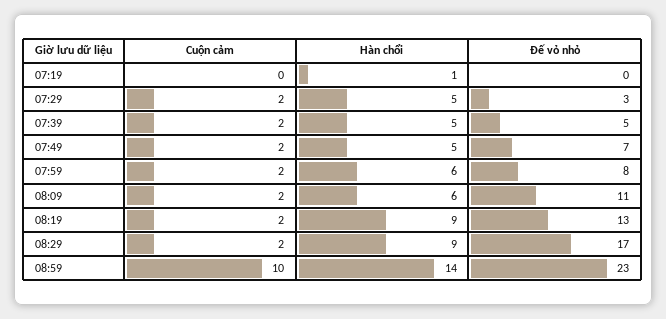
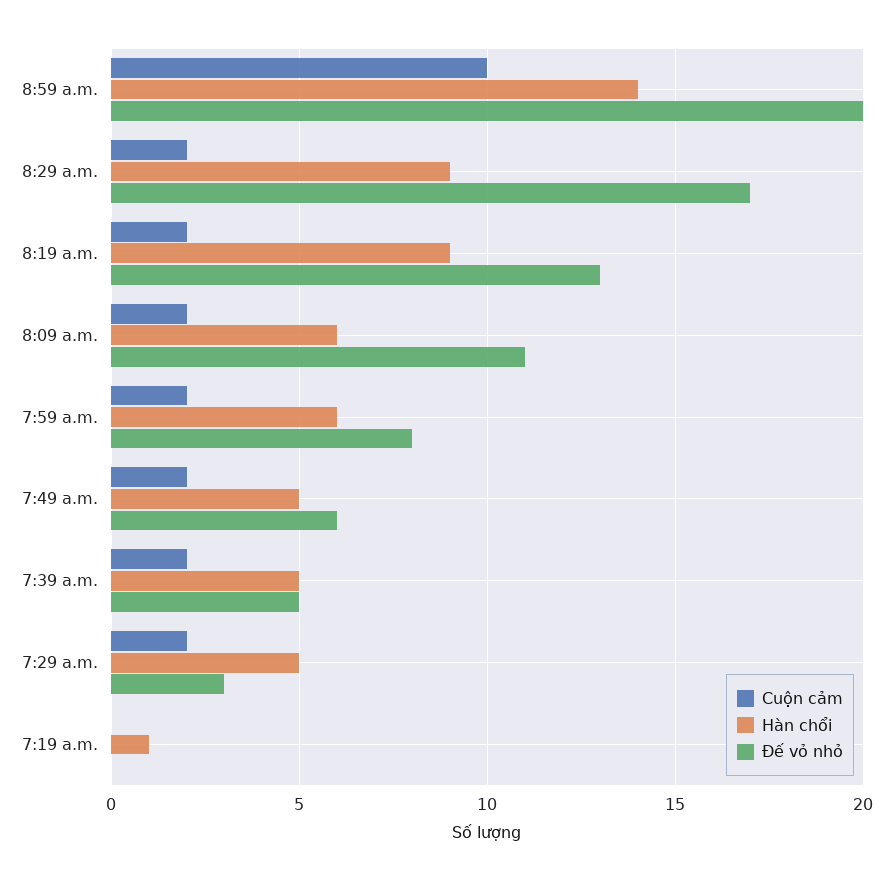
Đế vỏ nhỏ, 07:49: 7 -> 6
Đế vỏ nhỏ, 08:59: 23 -> 20

